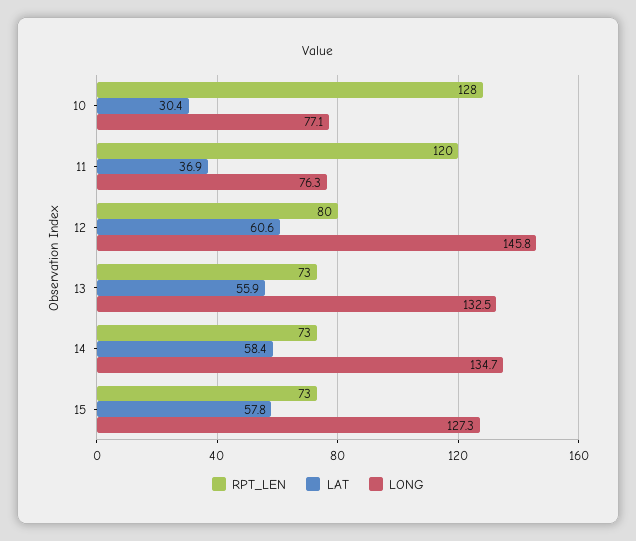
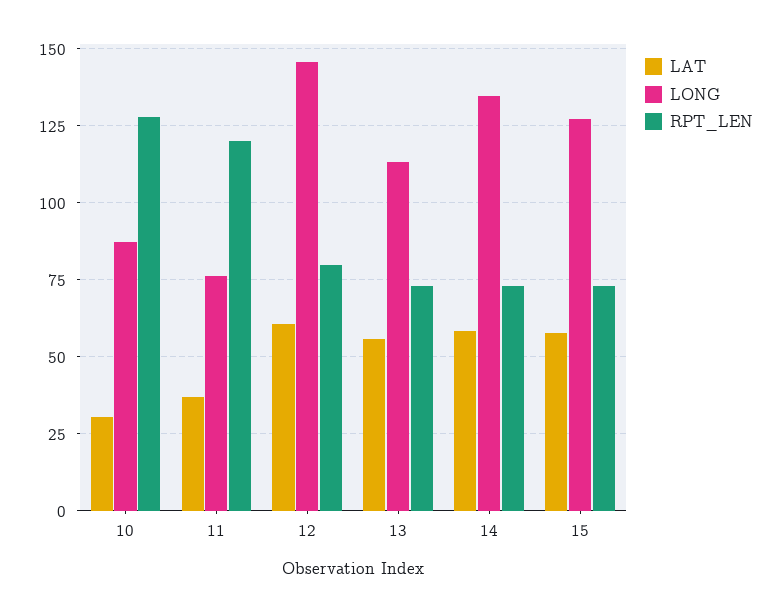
LONG, 10: 77.1 -> 87.5
LONG, 13: 132.5 -> 112.5

